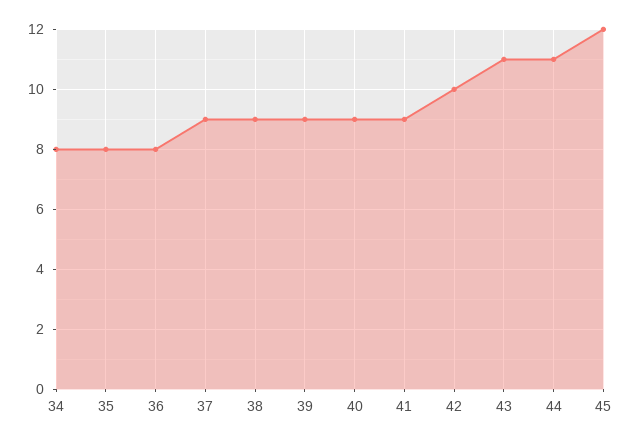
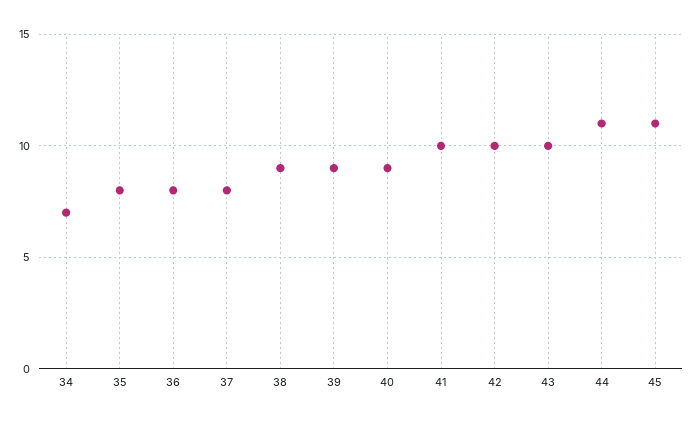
34: 8 -> 7
37: 9 -> 8
41: 9 -> 10
43: 11 -> 10
45: 12 -> 11

